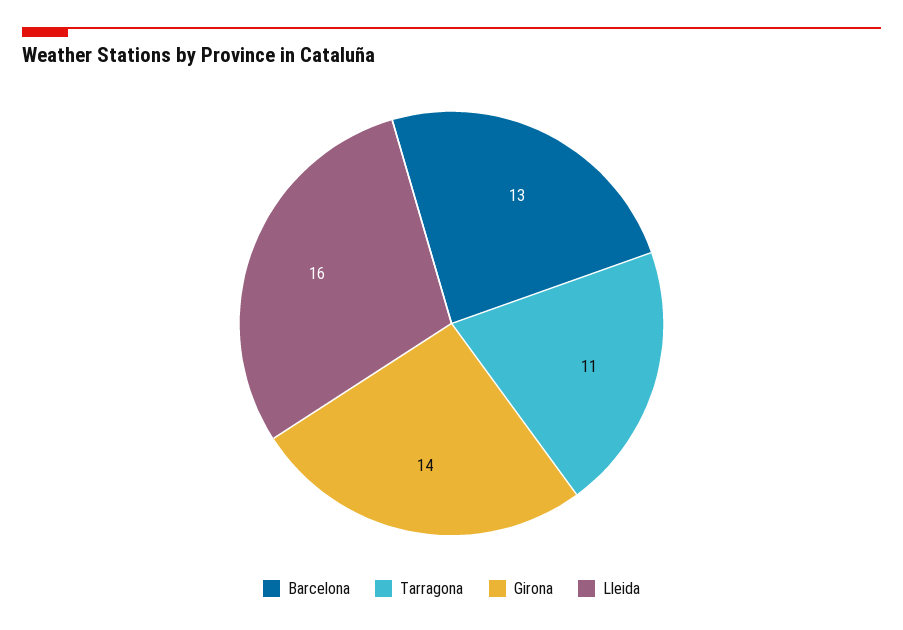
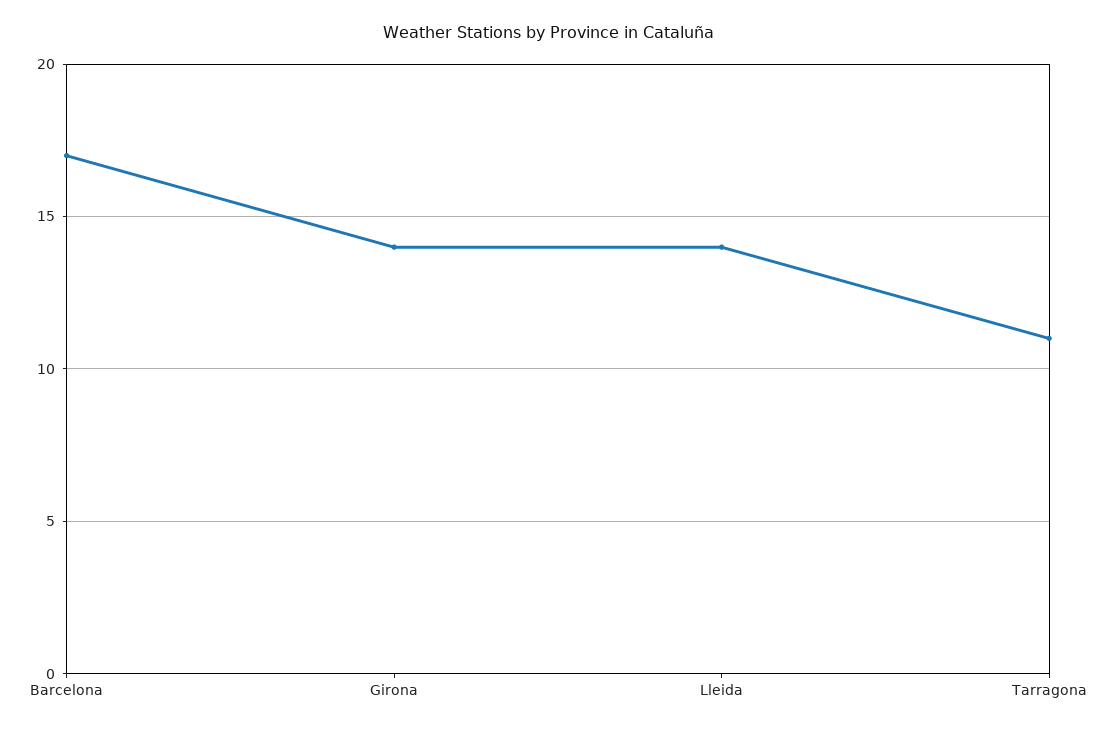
Barcelona: 13 -> 17
Lleida: 16 -> 14

